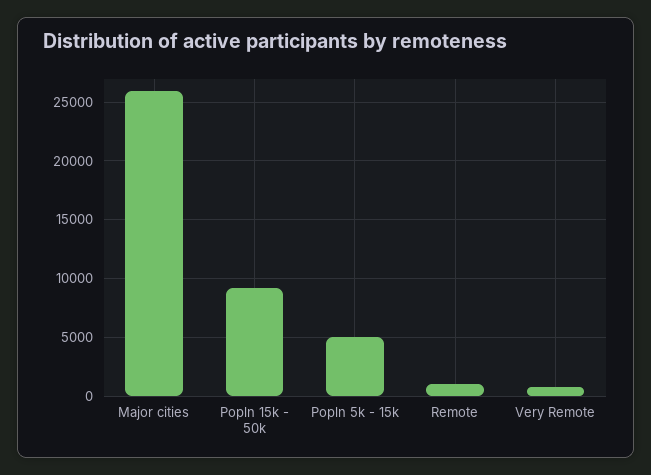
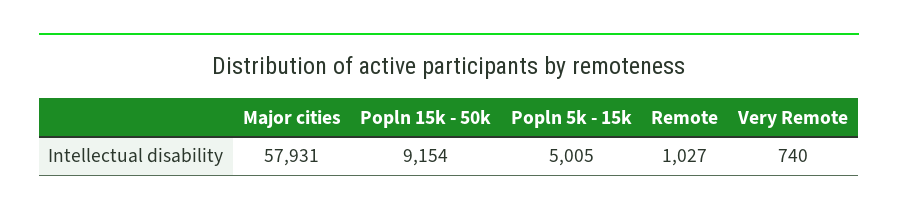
Major cities: 26000 -> 57931

